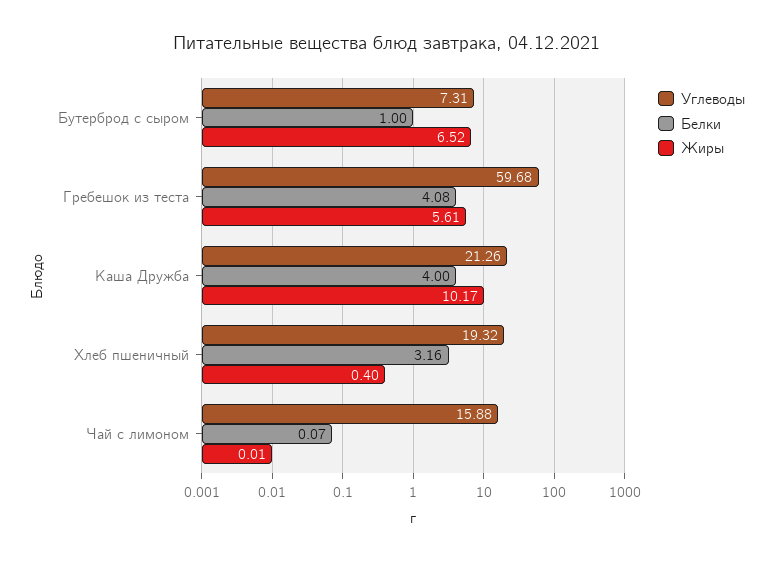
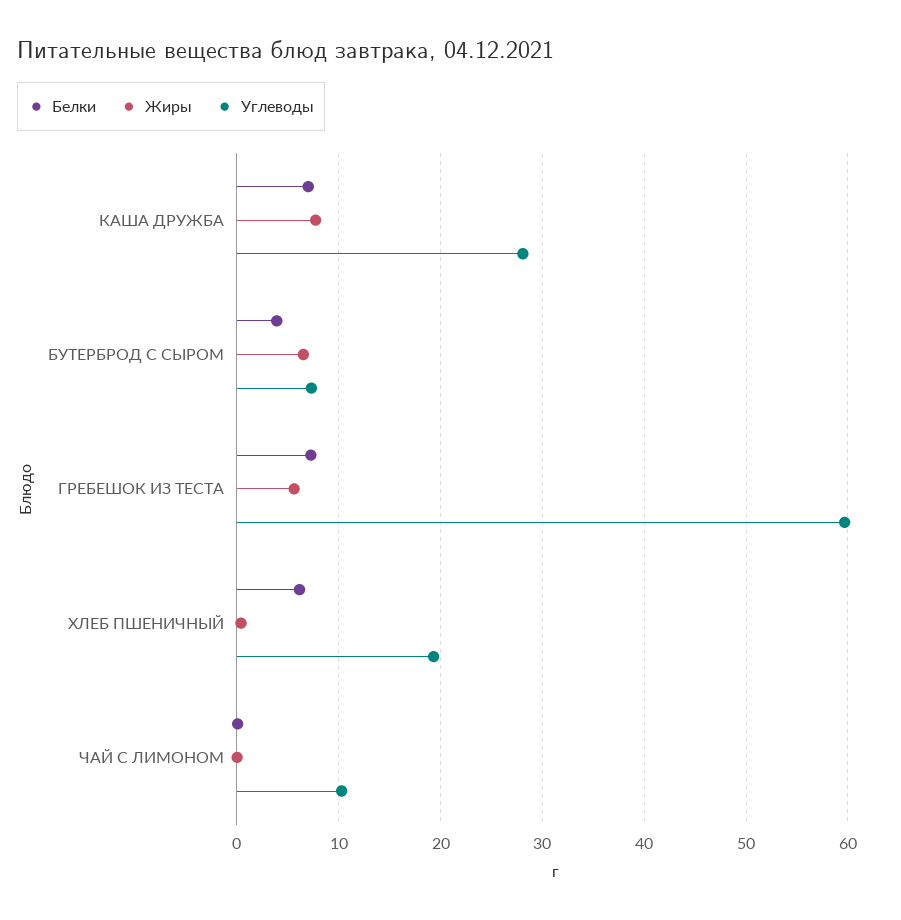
Белки, Бутерброд с сыром: 1 -> 4
Белки, Гребешок из теста: 4.08 -> 7
Углеводы, Каша Дружба: 21.26 -> 28
Белки, Каша Дружба: 4 -> 7
Жиры, Каша Дружба: 10.17 -> 8
Белки, Хлеб пшеничный: 3.16 -> 6
Углеводы, Чай с лимоном: 15.88 -> 10

